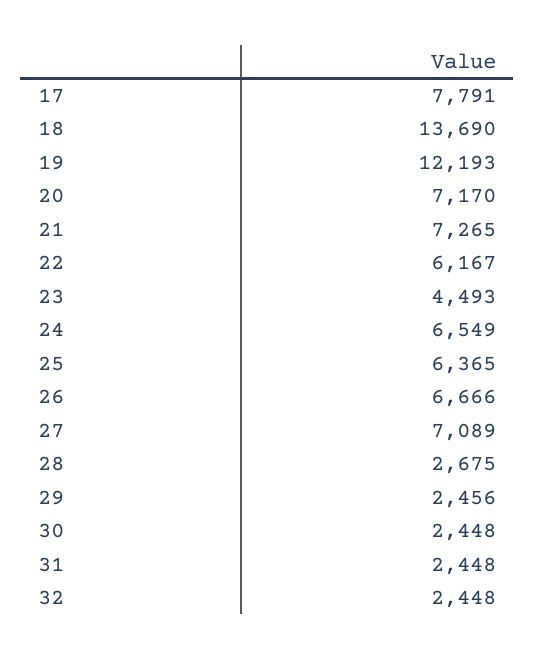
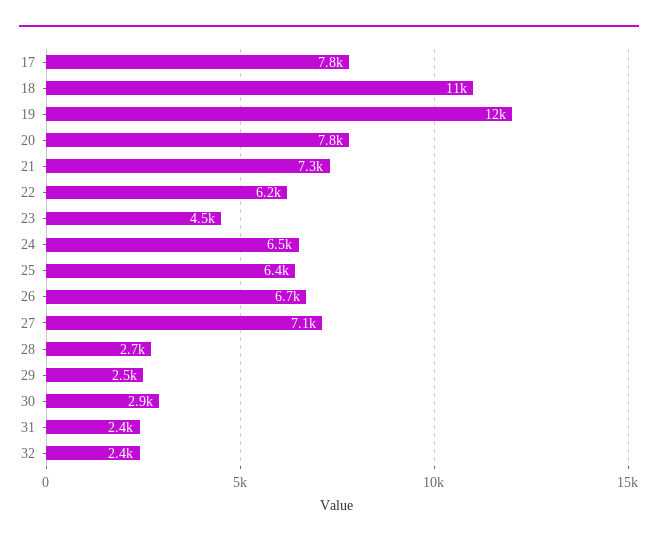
18: 13690 -> 11000
20: 7170 -> 7800
30: 2448 -> 2900

